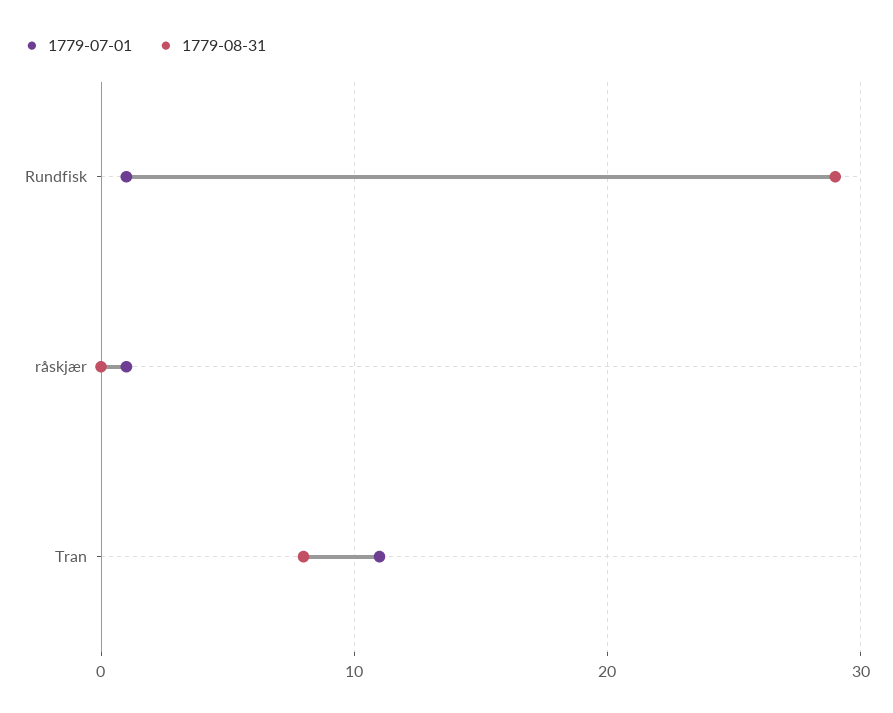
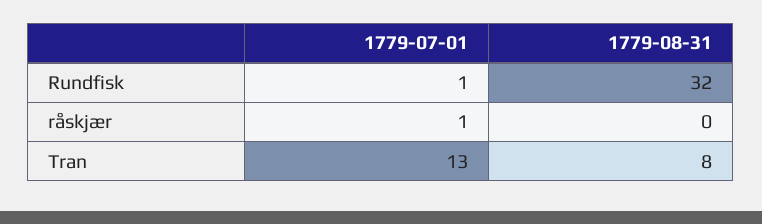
1779-08-31, Rundfisk: 29 -> 32
1779-07-01, Tran: 11 -> 13

